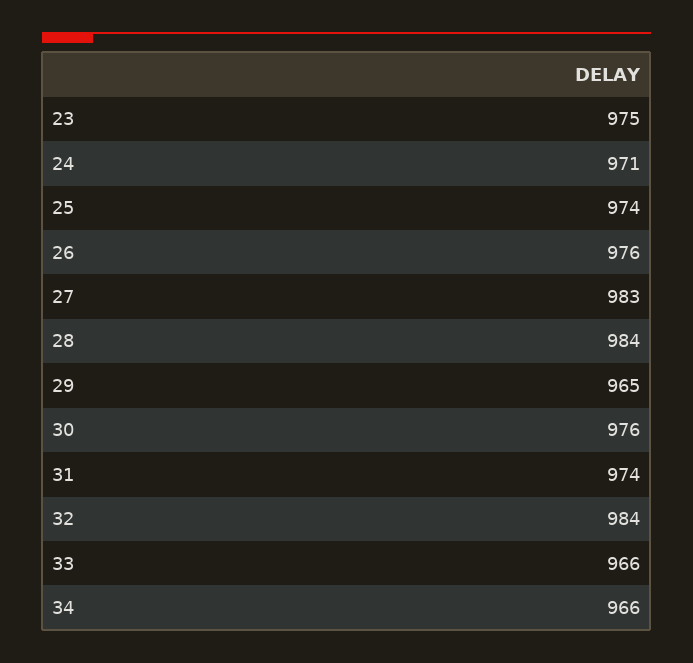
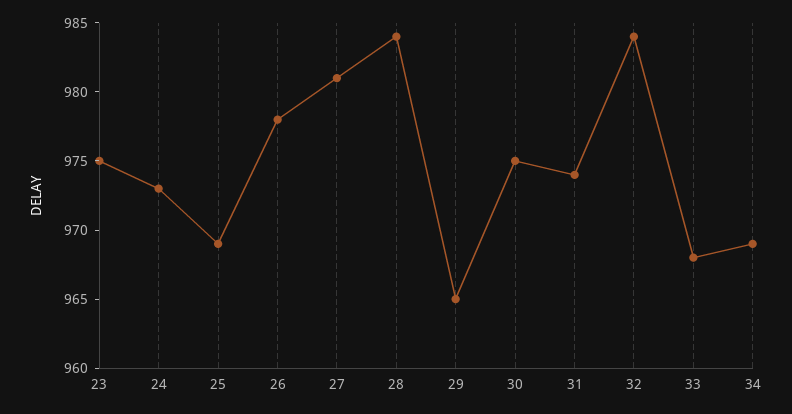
24: 971 -> 973
25: 974 -> 969
26: 976 -> 978
27: 983 -> 981
30: 976 -> 975
33: 966 -> 968
34: 966 -> 969

